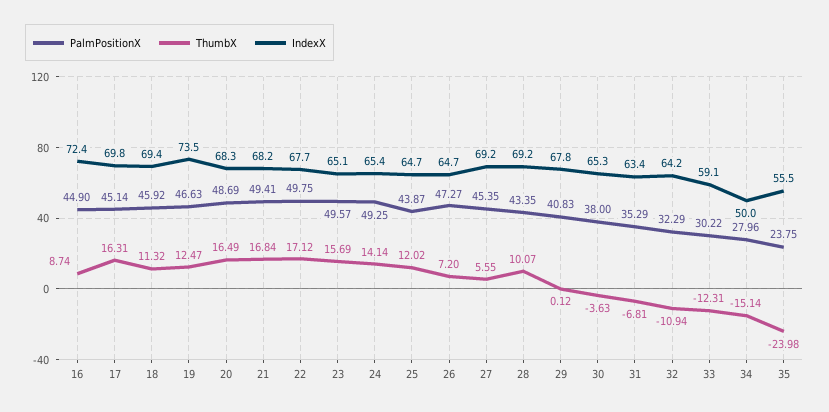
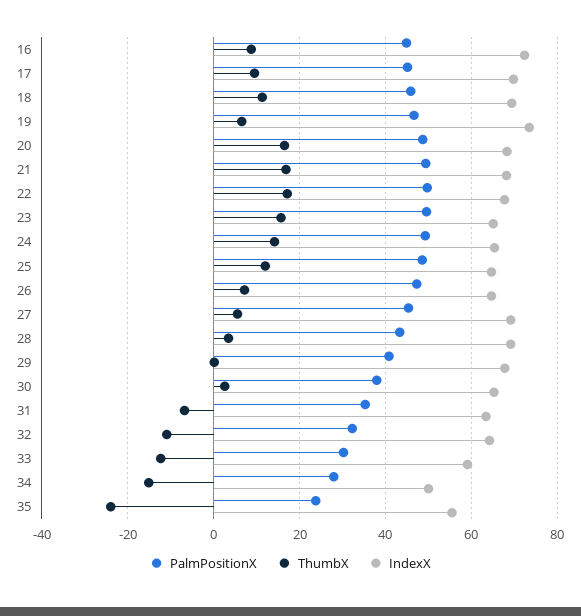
ThumbX, 17: 16.31 -> 10
ThumbX, 19: 12.47 -> 6
PalmPositionX, 25: 43.87 -> 48
ThumbX, 28: 10.07 -> 4
ThumbX, 30: -3.63 -> 2

